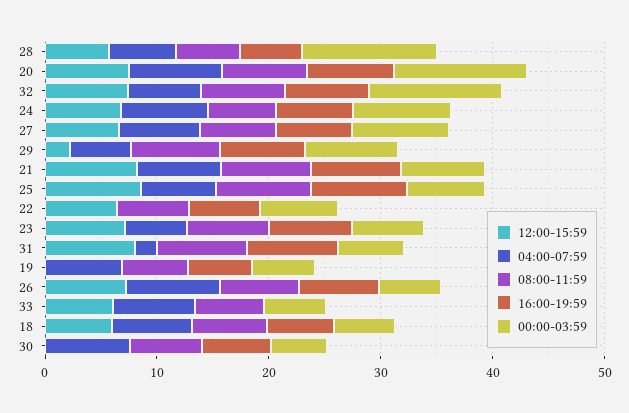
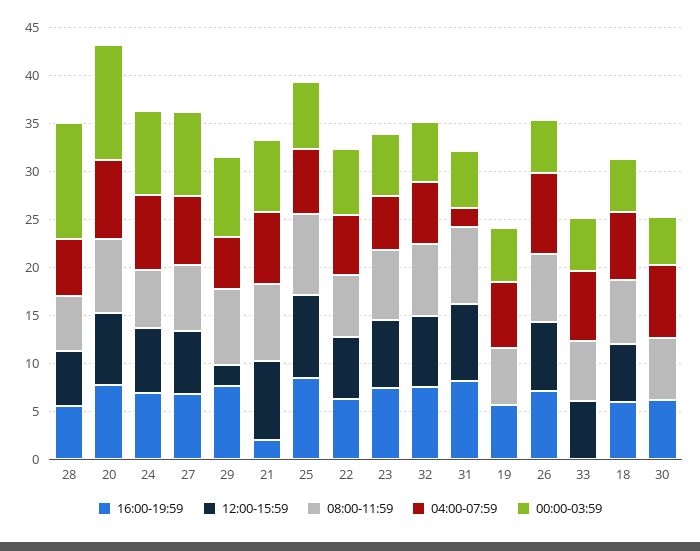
00:00-03:59, 32: 12 -> 6
16:00-19:59, 21: 8 -> 2
04:00-07:59, 22: 0 -> 6

